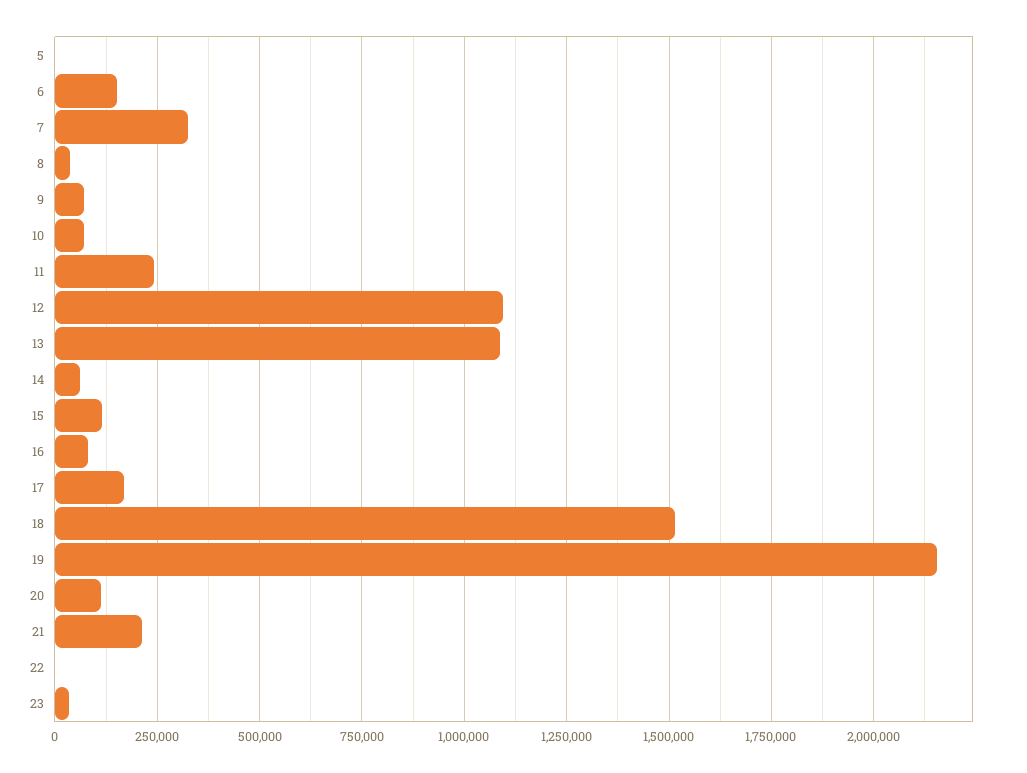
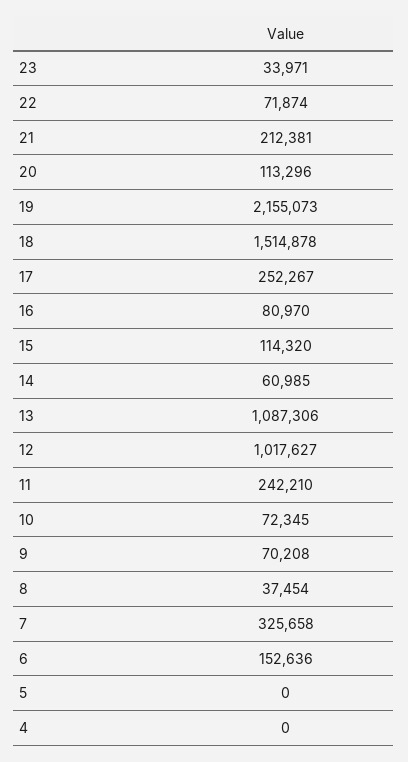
12: 1100000 -> 1017627
17: 175000 -> 252267
22: 0 -> 71874
4: none -> 0

